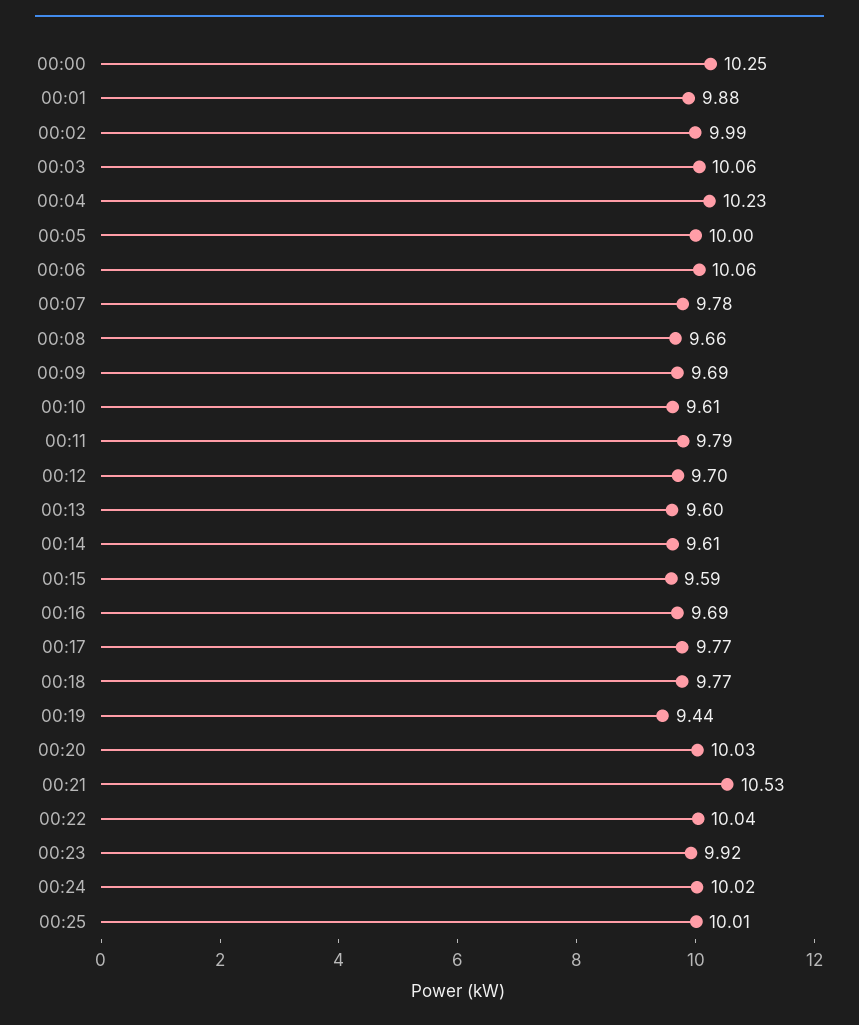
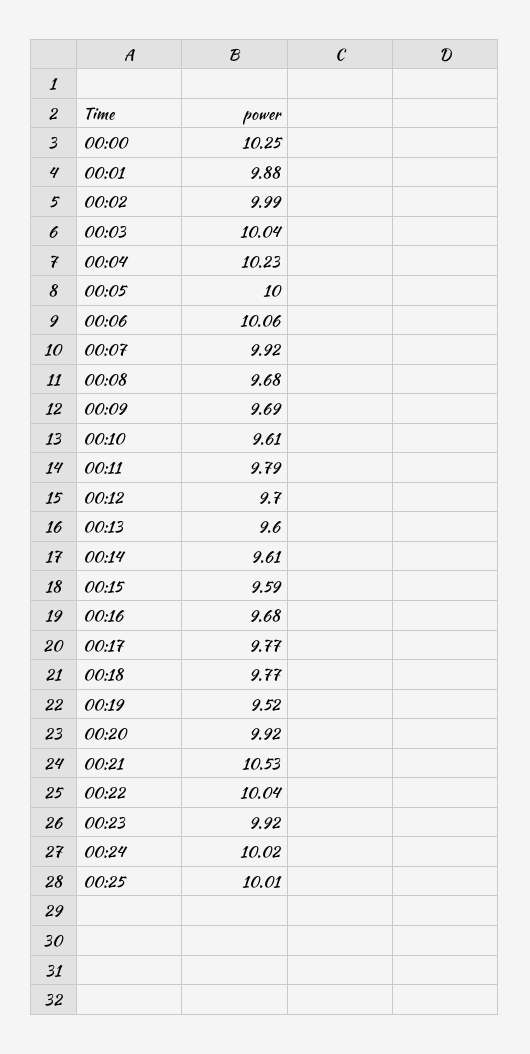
00:03: 10.06 -> 10.04
00:07: 9.78 -> 9.92
00:08: 9.66 -> 9.68
00:16: 9.69 -> 9.68
00:19: 9.44 -> 9.52
00:20: 10.03 -> 9.92

